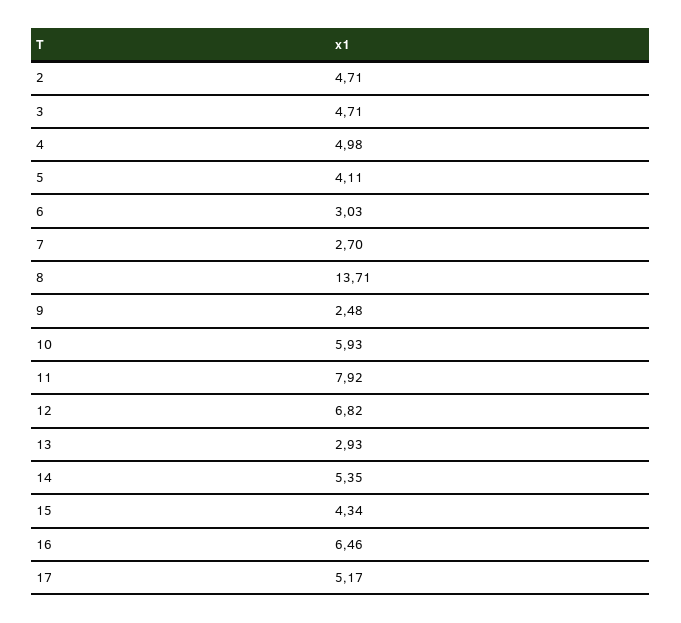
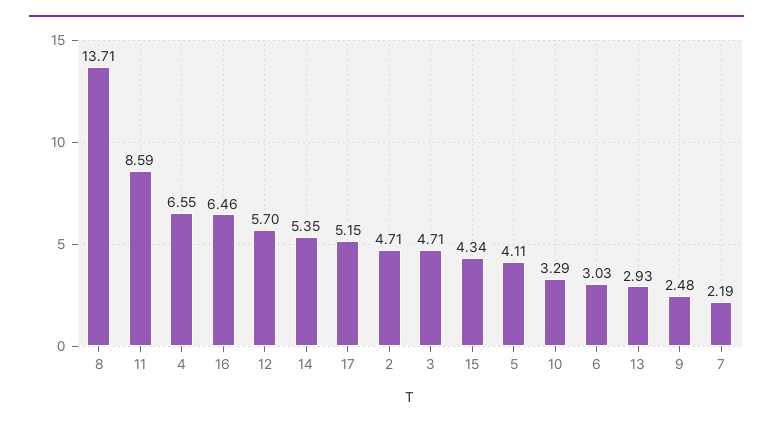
4: 4.98 -> 6.55
7: 2.7 -> 2.19
10: 5.93 -> 3.29
11: 7.92 -> 8.59
12: 6.82 -> 5.7
17: 5.17 -> 5.15

